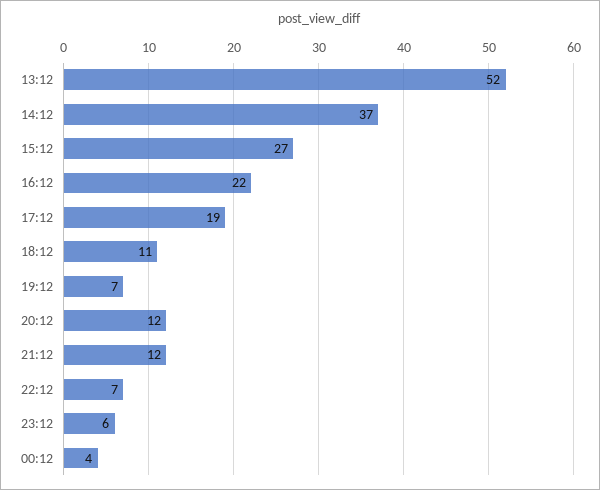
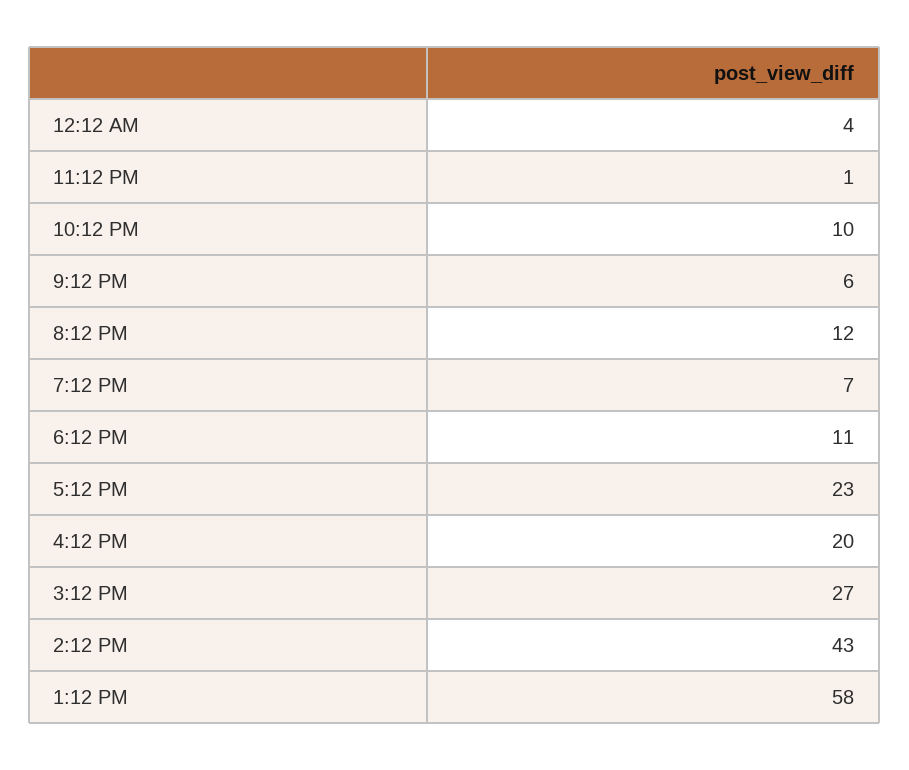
13:12: 52 -> 58
14:12: 37 -> 43
16:12: 22 -> 20
17:12: 19 -> 23
21:12: 12 -> 6
22:12: 7 -> 10
23:12: 6 -> 1

